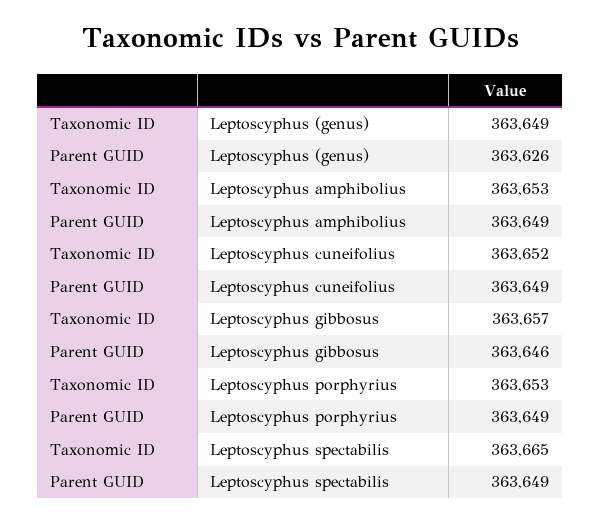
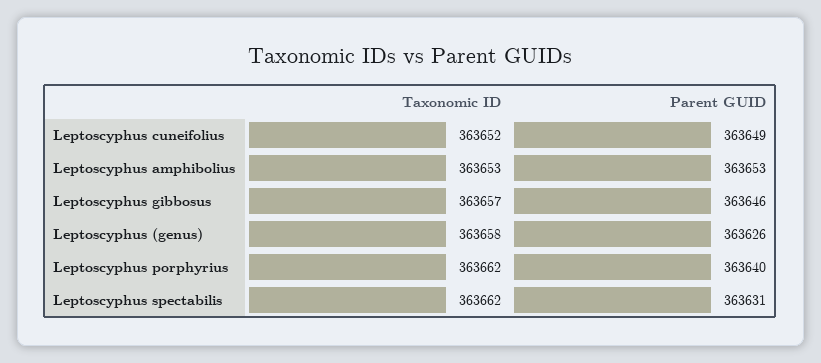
Taxonomic ID, Leptoscyphus (genus): 363649 -> 363658
Parent GUID, Leptoscyphus amphibolius: 363649 -> 363653
Taxonomic ID, Leptoscyphus porphyrius: 363653 -> 363662
Parent GUID, Leptoscyphus porphyrius: 363649 -> 363640
Taxonomic ID, Leptoscyphus spectabilis: 363665 -> 363662
Parent GUID, Leptoscyphus spectabilis: 363649 -> 363631

